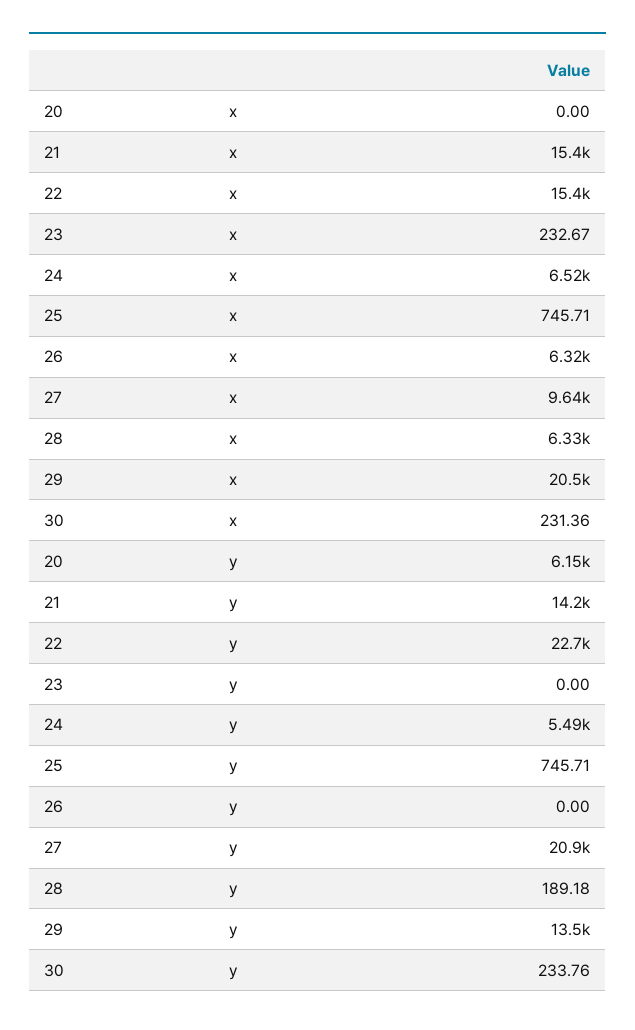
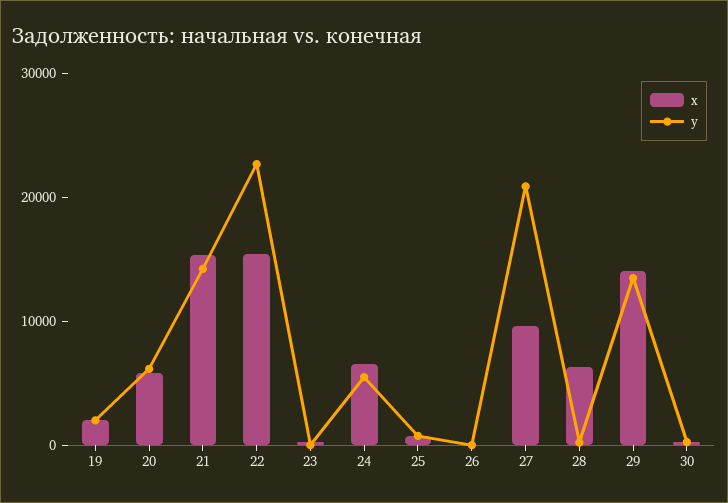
x, 20: 0 -> 6000
x, 26: 6320 -> 0
x, 29: 20500 -> 14000
x, 19: none -> 2000
y, 19: none -> 2000

